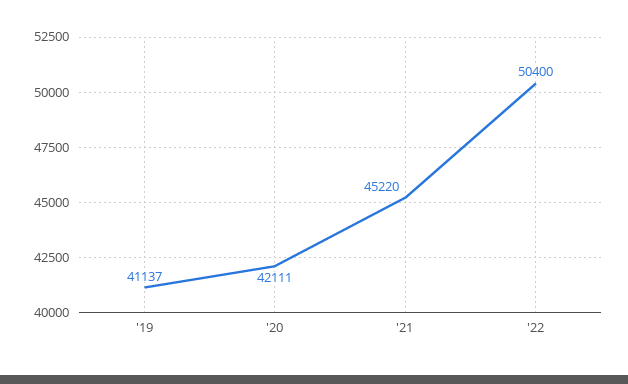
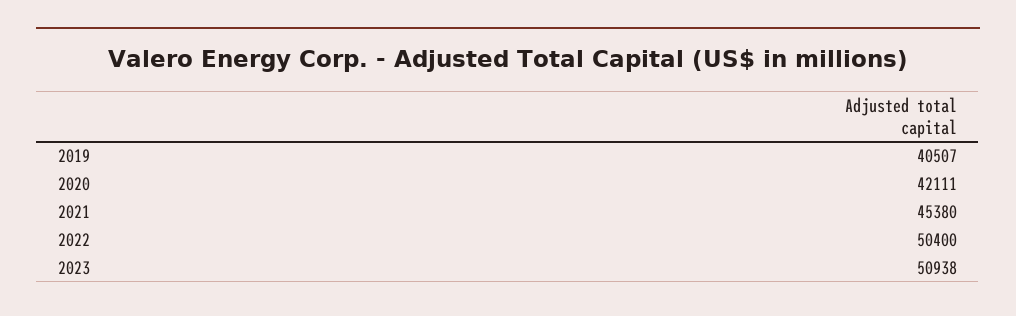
'19: 41137 -> 40507
'21: 45220 -> 45380
2023: none -> 50938

